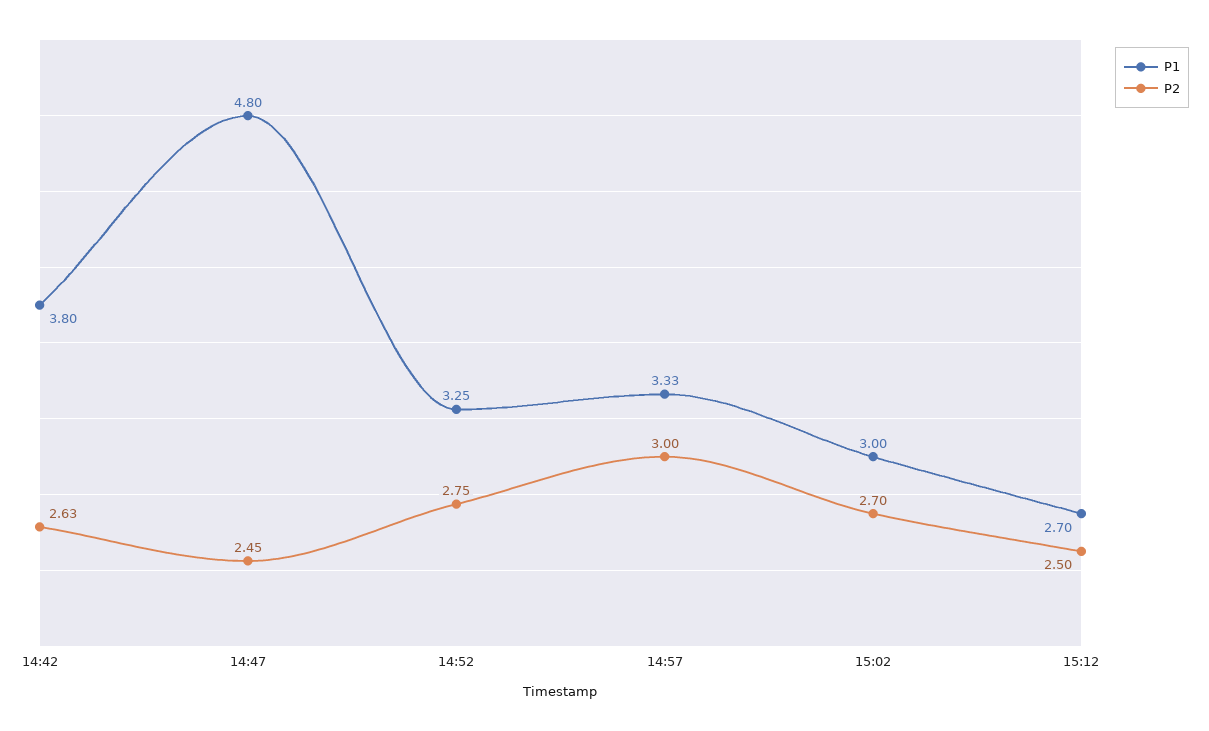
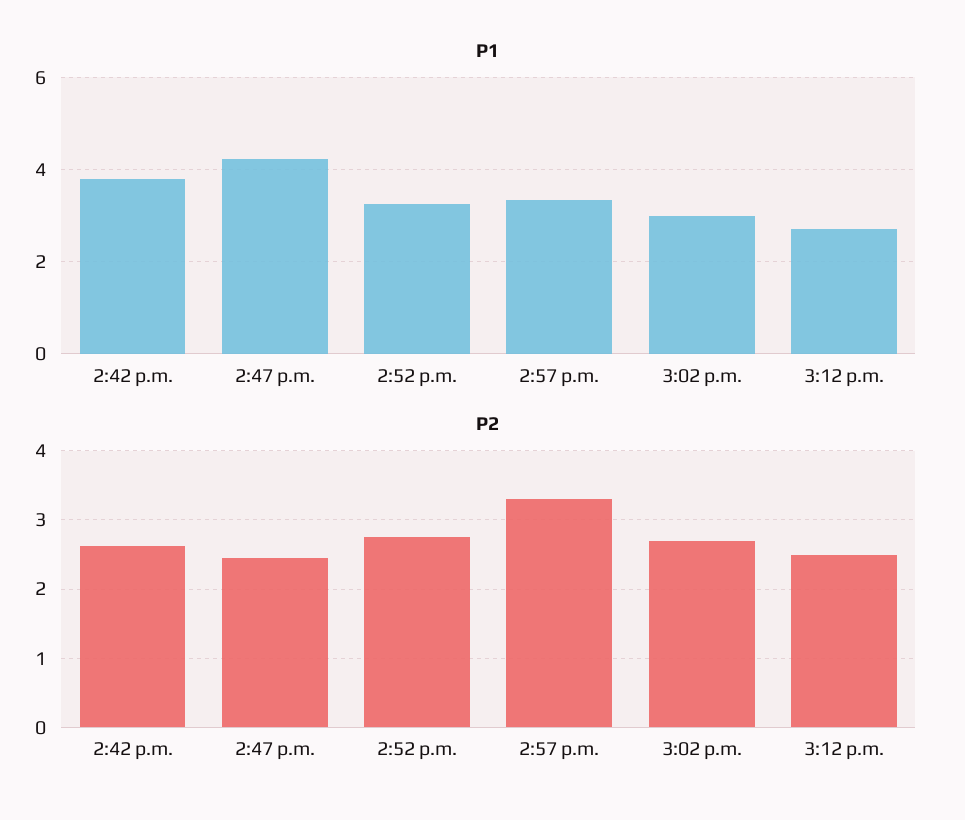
P1, 14:47: 4.8 -> 4.2
P2, 14:57: 3 -> 3.3

